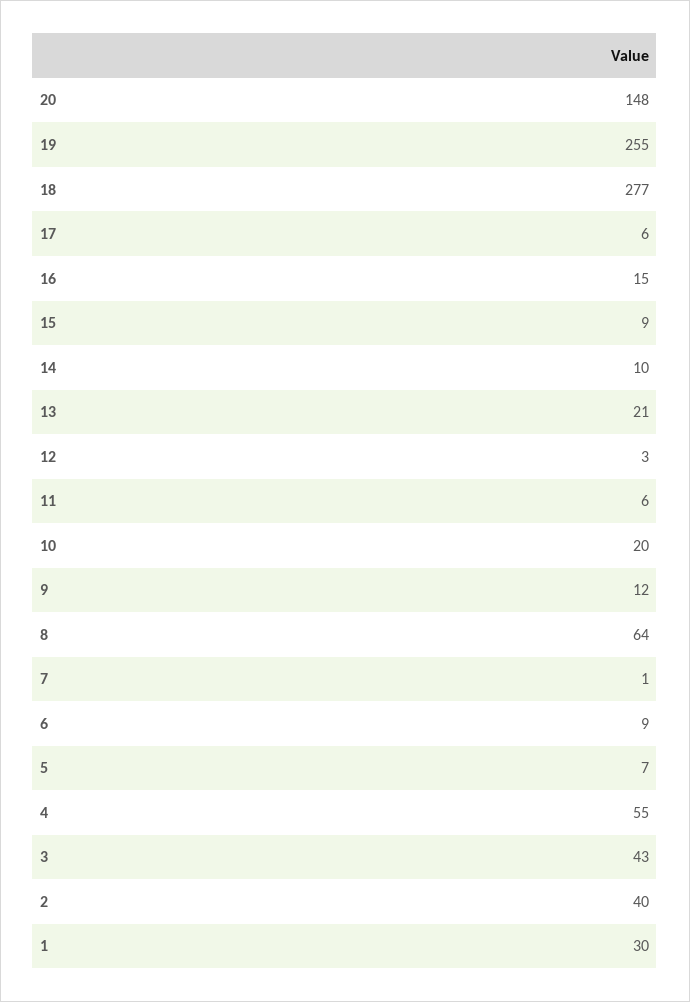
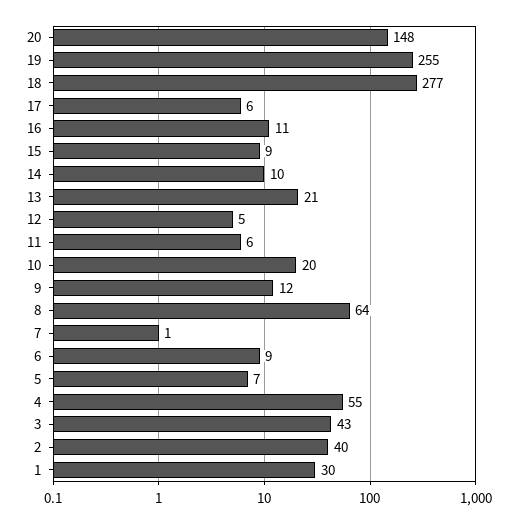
16: 15 -> 11
12: 3 -> 5

